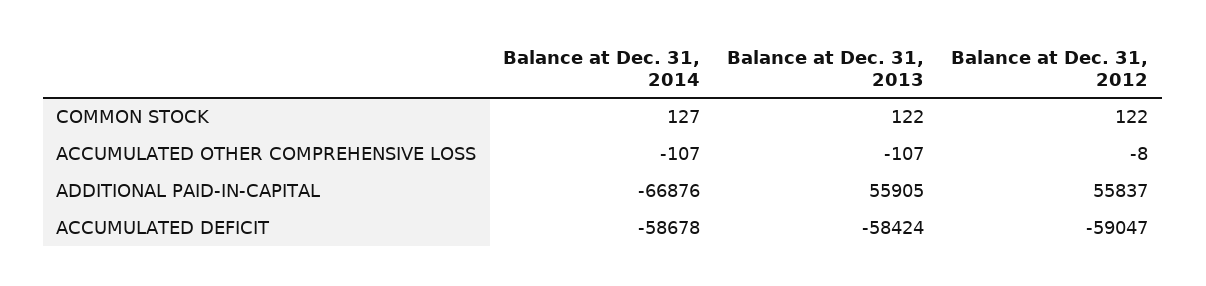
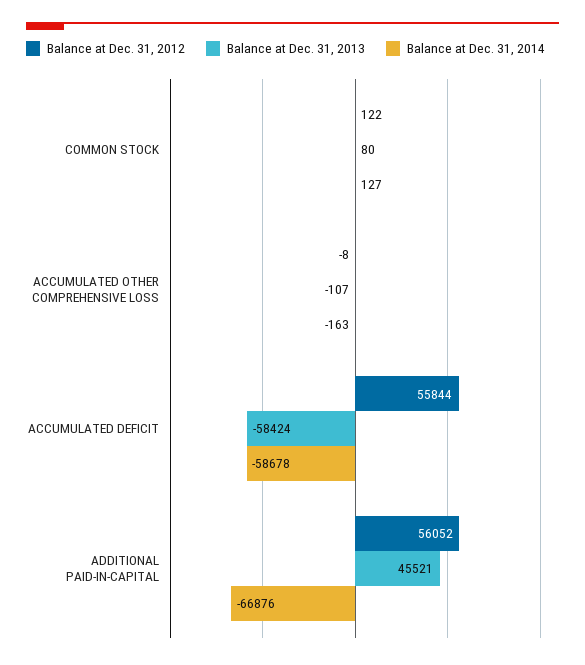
Balance at Dec. 31, 2013, COMMON STOCK: 122 -> 80
Balance at Dec. 31, 2014, ACCUMULATED OTHER COMPREHENSIVE LOSS: -107 -> -163
Balance at Dec. 31, 2013, ADDITIONAL PAID-IN-CAPITAL: 55905 -> 45521
Balance at Dec. 31, 2012, ADDITIONAL PAID-IN-CAPITAL: 55837 -> 56052
Balance at Dec. 31, 2012, ACCUMULATED DEFICIT: -59047 -> 55844

